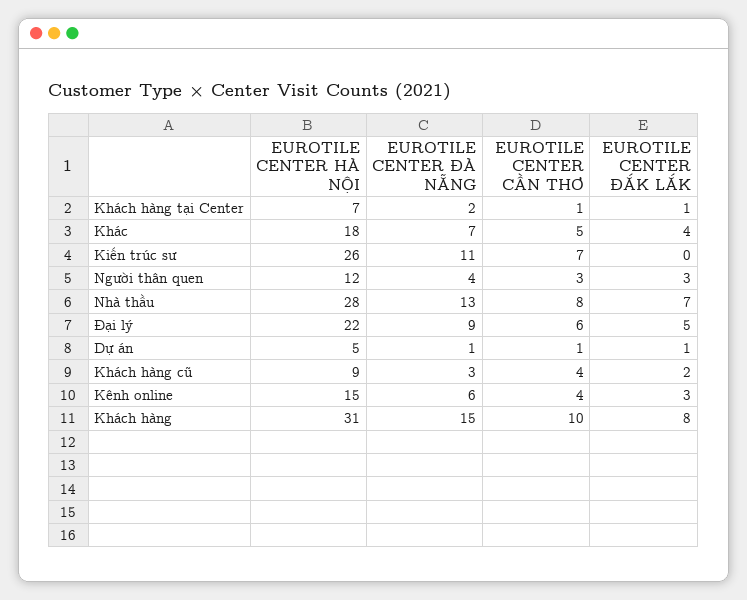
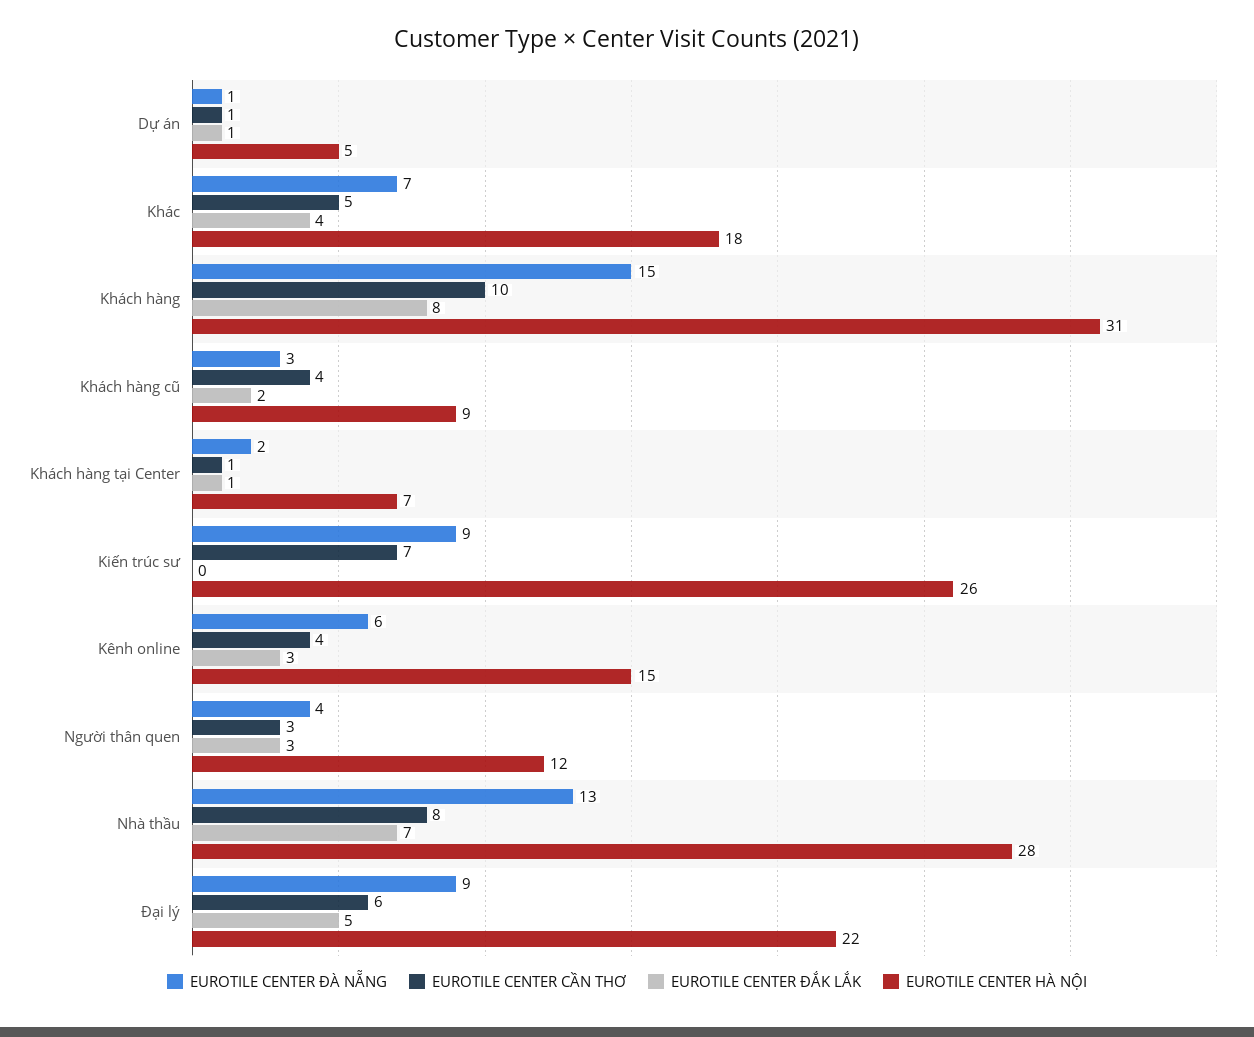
EUROTILE CENTER ĐÀ NẴNG, Kiến trúc sư: 11 -> 9

